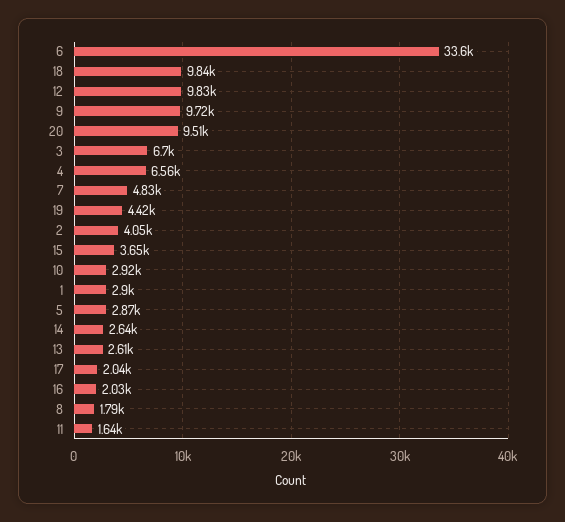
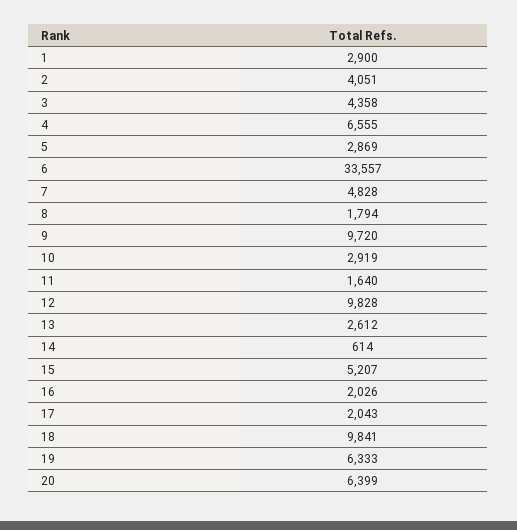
20: 9510 -> 6399
3: 6700 -> 4358
19: 4420 -> 6333
15: 3650 -> 5207
14: 2640 -> 614

